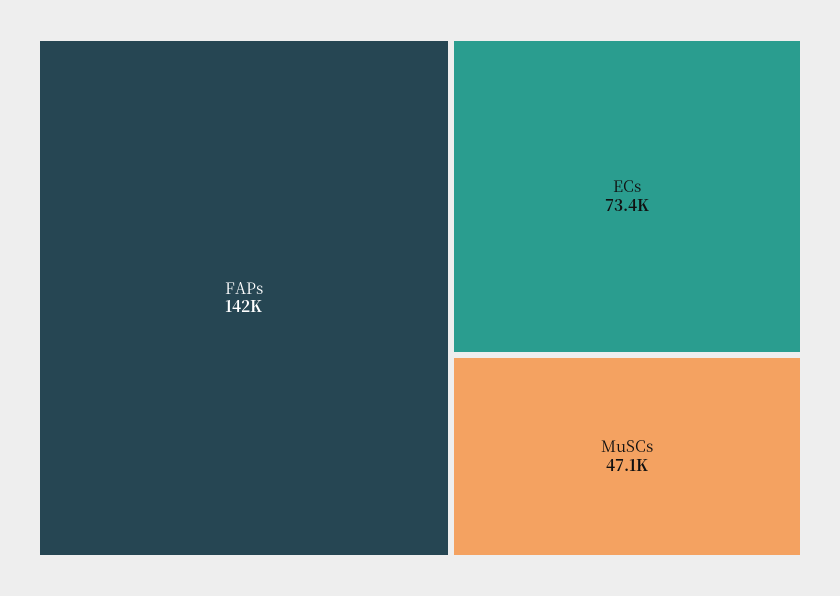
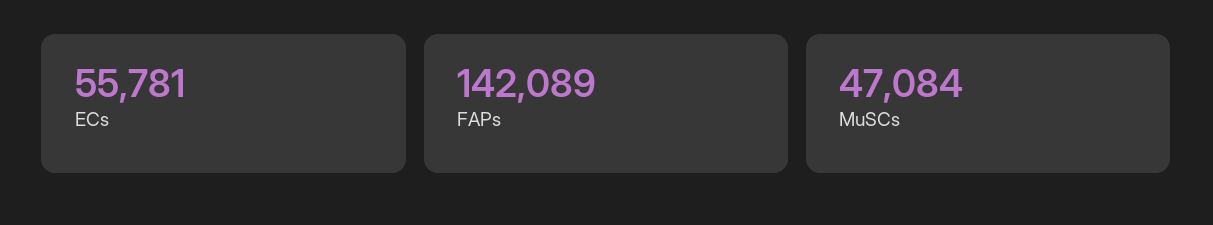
ECs: 73400 -> 55781

